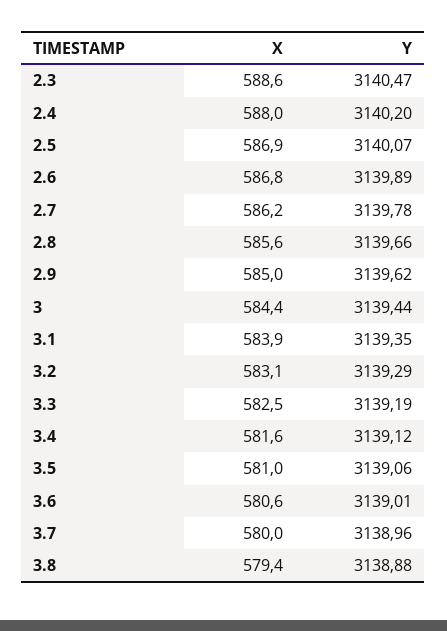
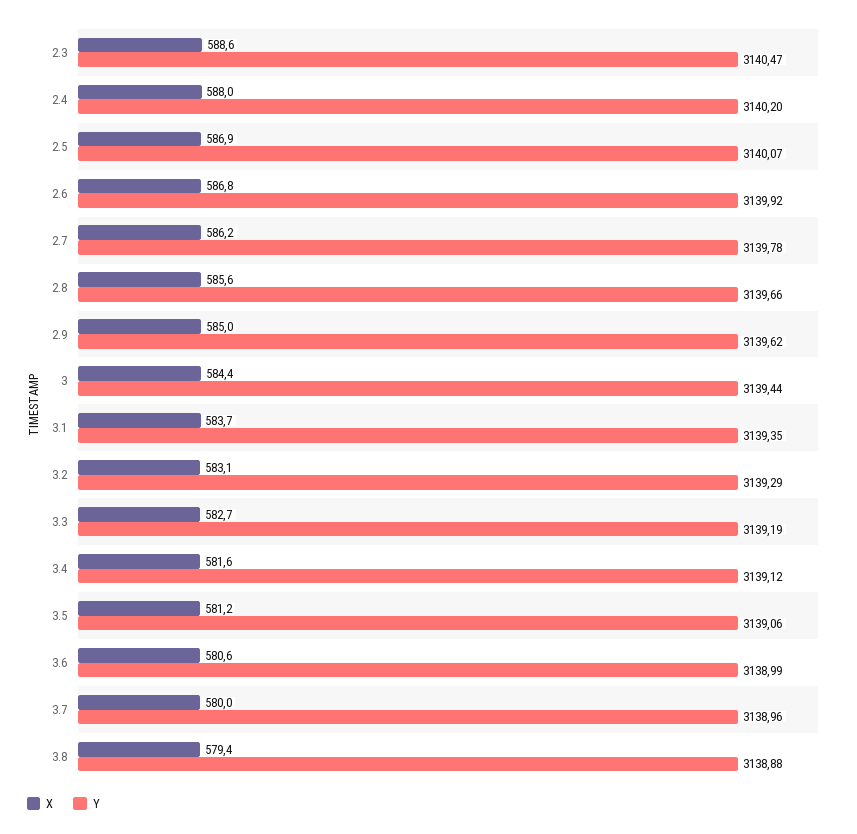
Y, 2.6: 3139.89 -> 3139.92
X, 3.1: 583.9 -> 583.7
X, 3.3: 582.5 -> 582.7
X, 3.5: 581 -> 581.2
Y, 3.6: 3139.01 -> 3138.99

